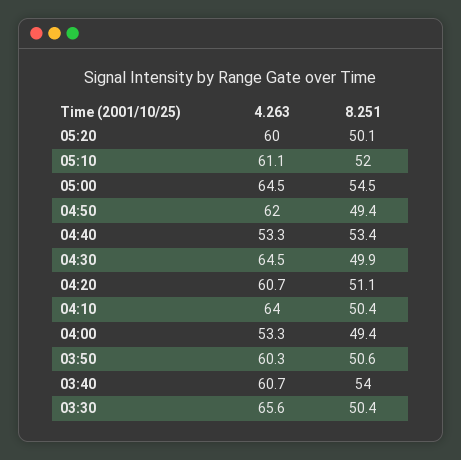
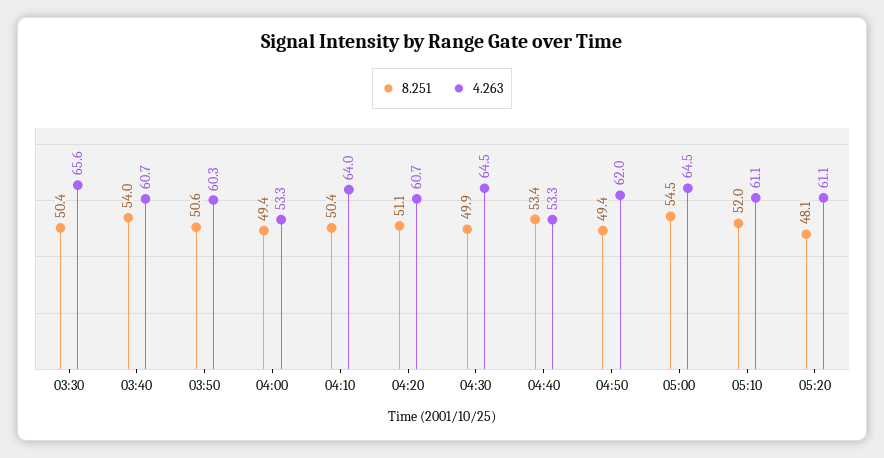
4.263, 05:20: 60 -> 61.1
8.251, 05:20: 50.1 -> 48.1

